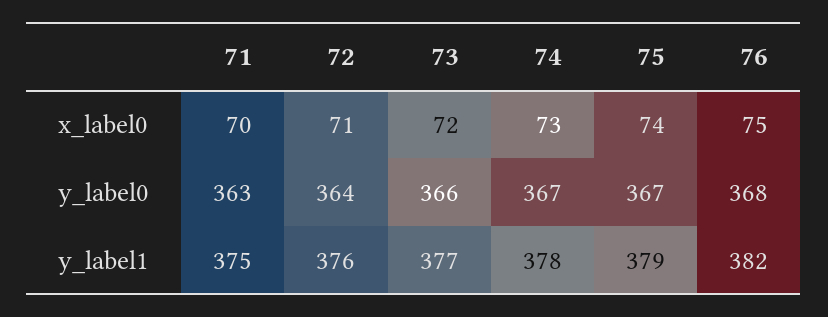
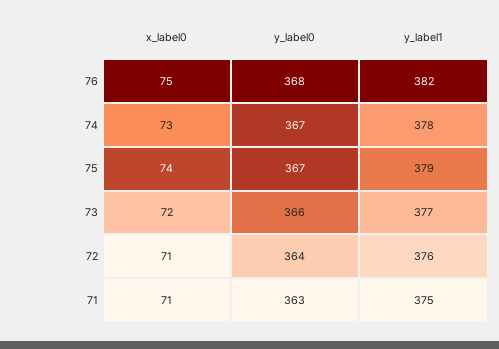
71, x_label0: 70 -> 71

